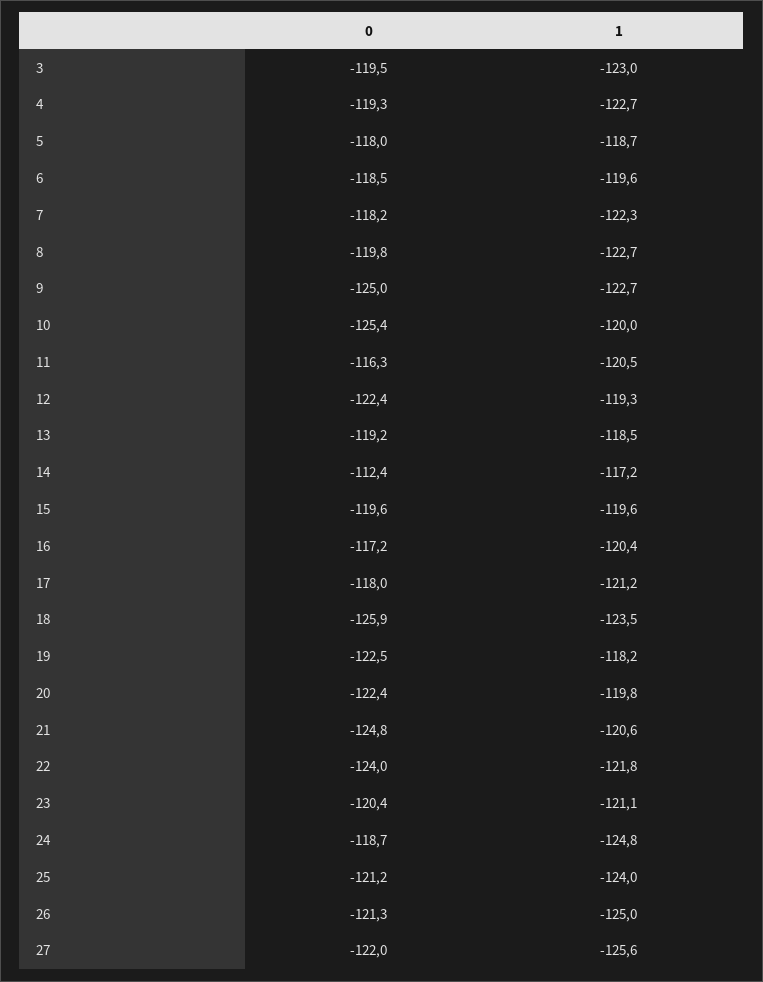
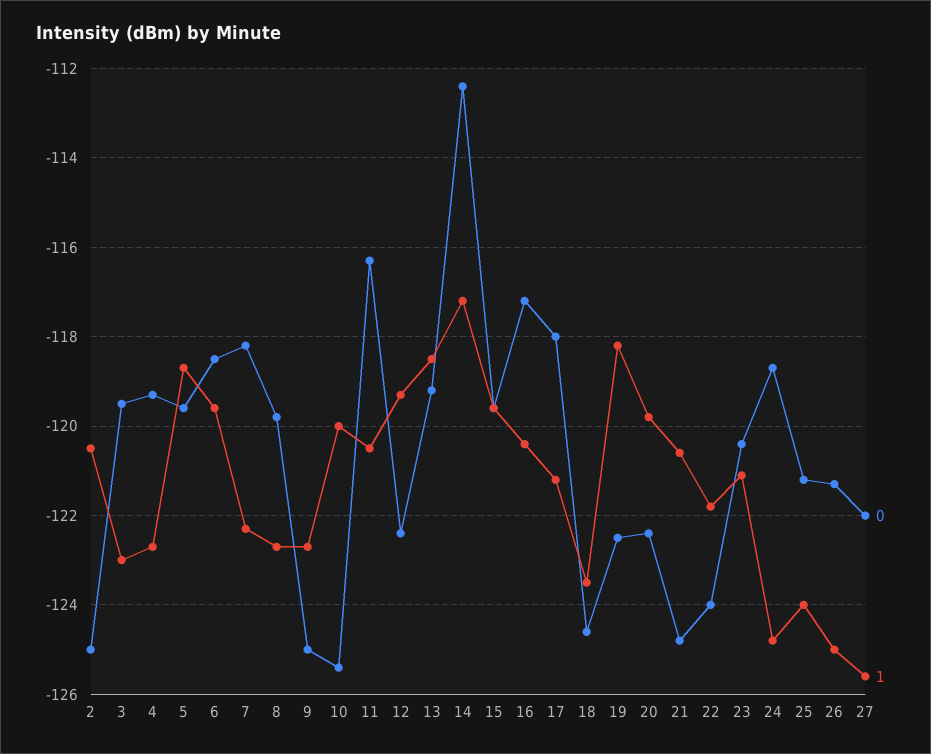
0, 5: -118 -> -119.5
0, 18: -125.9 -> -124.5
0, 2: none -> -125
1, 2: none -> -120.5

